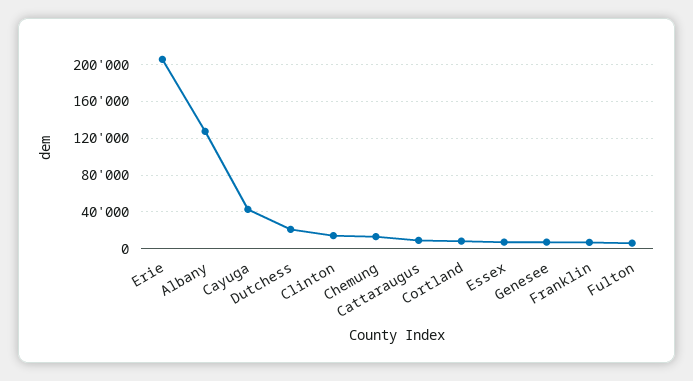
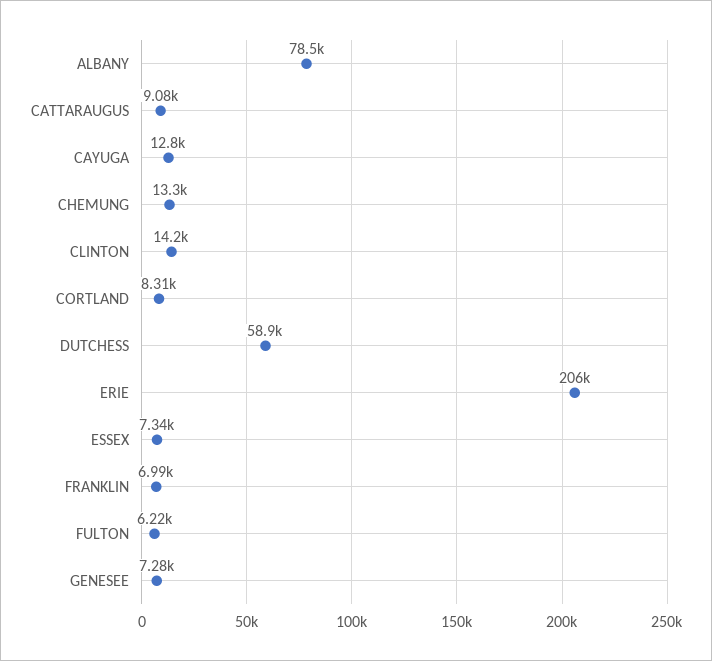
Albany: 130000 -> 78500
Cayuga: 40000 -> 12800
Dutchess: 20000 -> 58900

